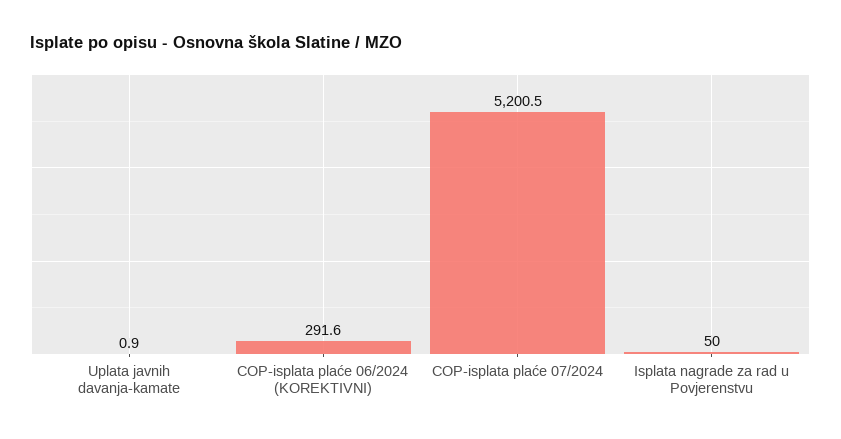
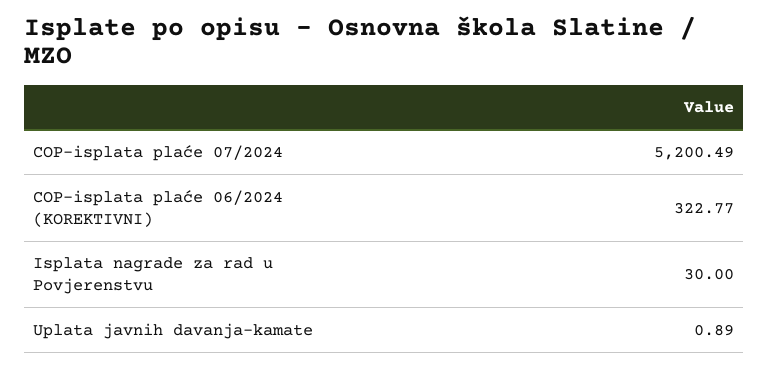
COP-isplata plaće 06/2024 (KOREKTIVNI): 291.6 -> 322.77
Isplata nagrade za rad u Povjerenstvu: 50 -> 30

